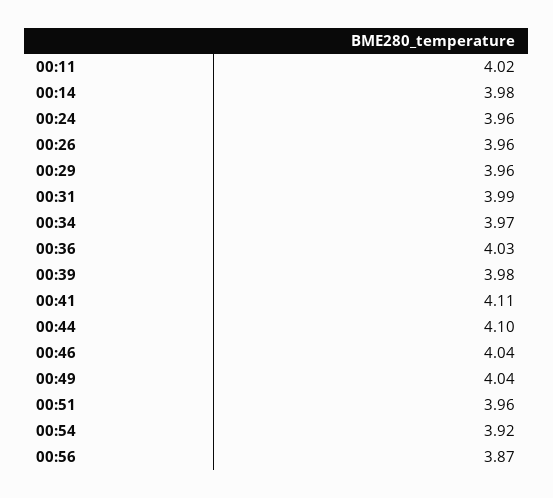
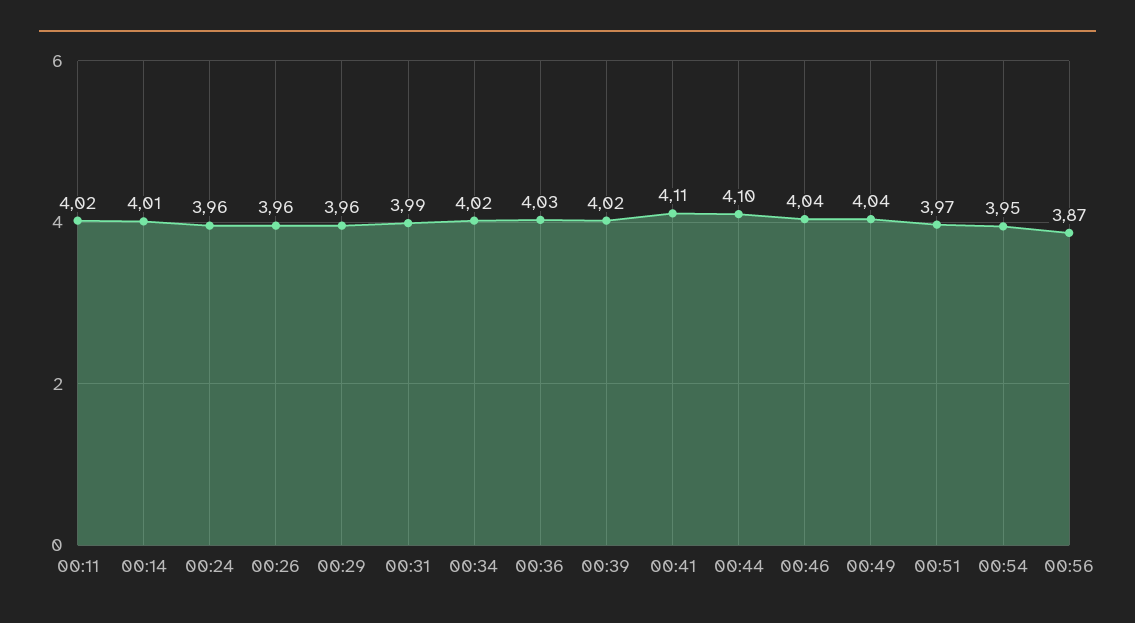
00:14: 3.98 -> 4.01
00:34: 3.97 -> 4.02
00:39: 3.98 -> 4.02
00:51: 3.96 -> 3.97
00:54: 3.92 -> 3.95

